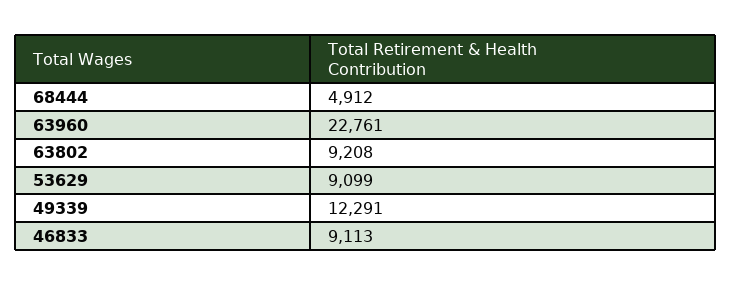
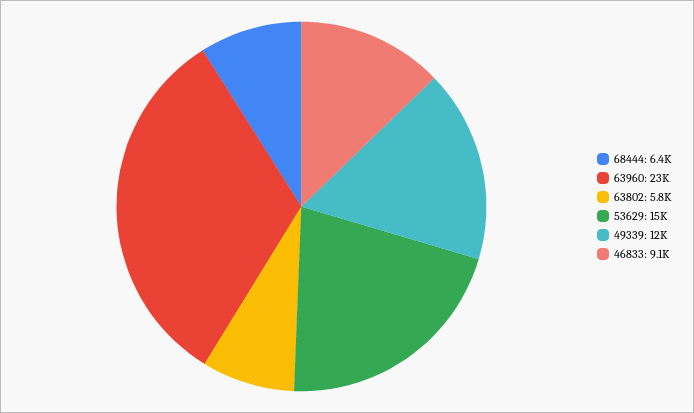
68444: 4912 -> 6400
63802: 9208 -> 5800
53629: 9099 -> 15000

